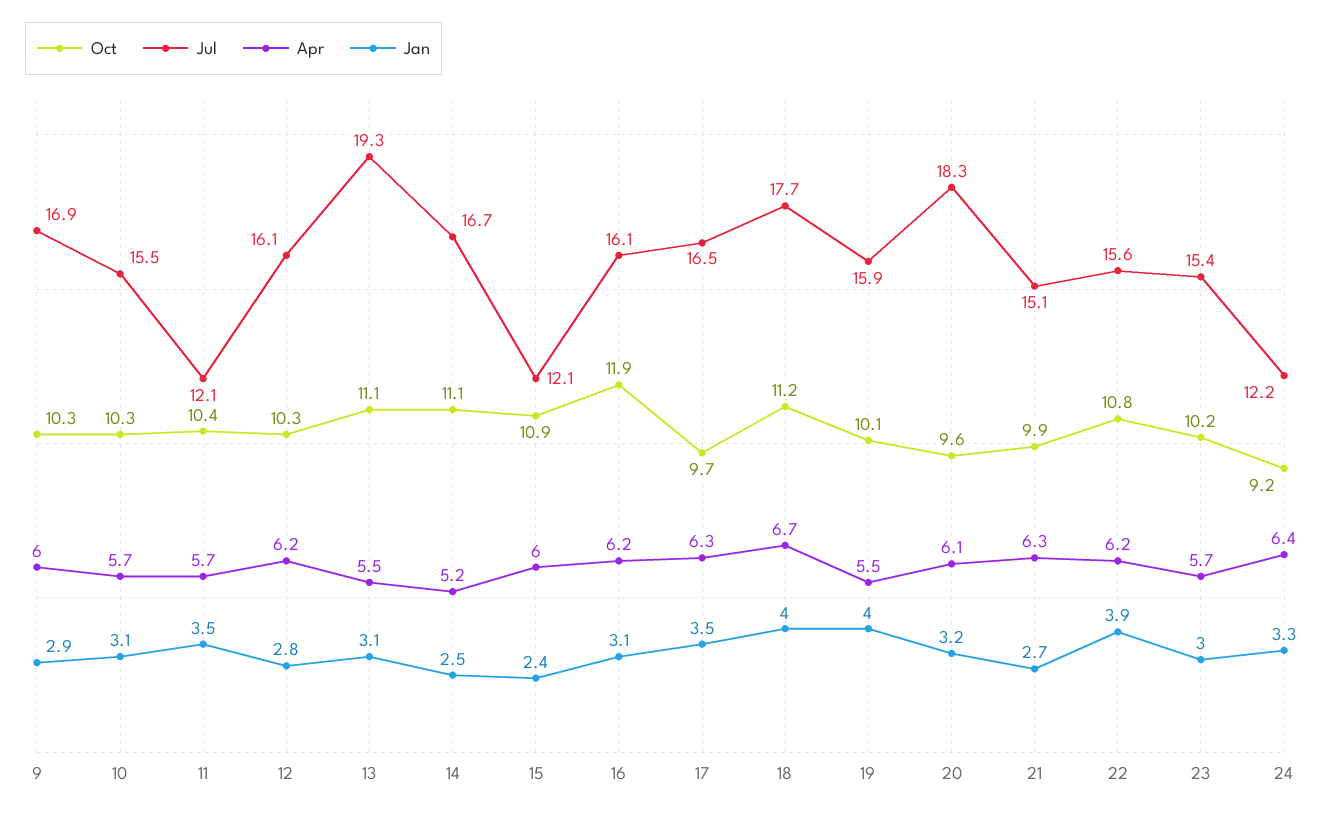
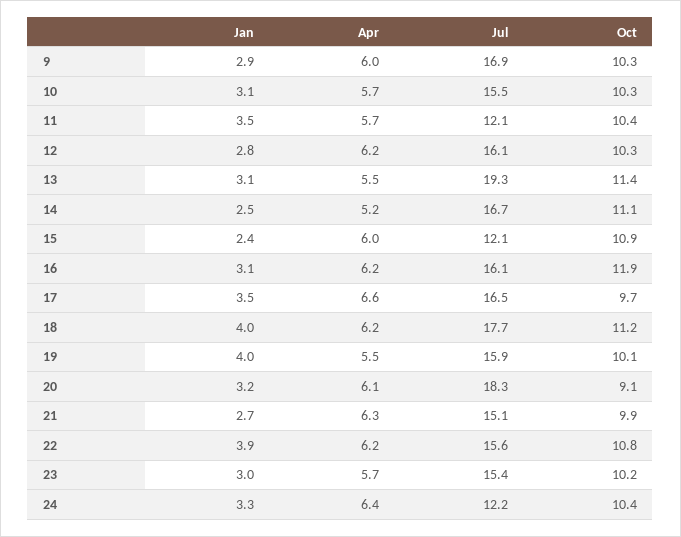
Oct, 13: 11.1 -> 11.4
Apr, 17: 6.3 -> 6.6
Apr, 18: 6.7 -> 6.2
Oct, 20: 9.6 -> 9.1
Oct, 24: 9.2 -> 10.4

